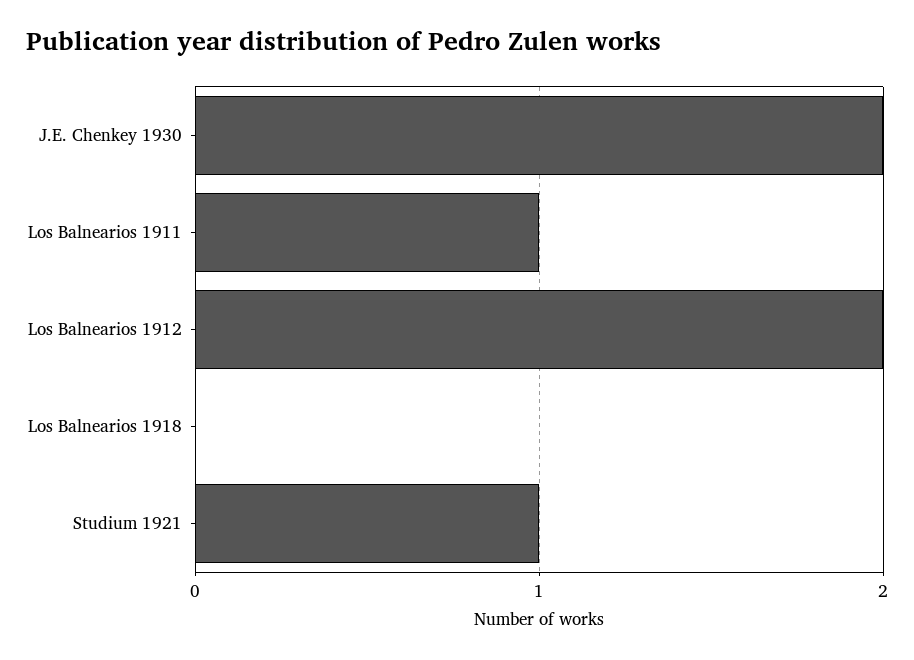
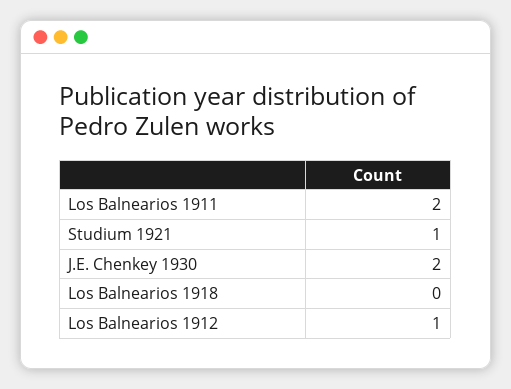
Los Balnearios 1911: 1 -> 2
Los Balnearios 1912: 2 -> 1

